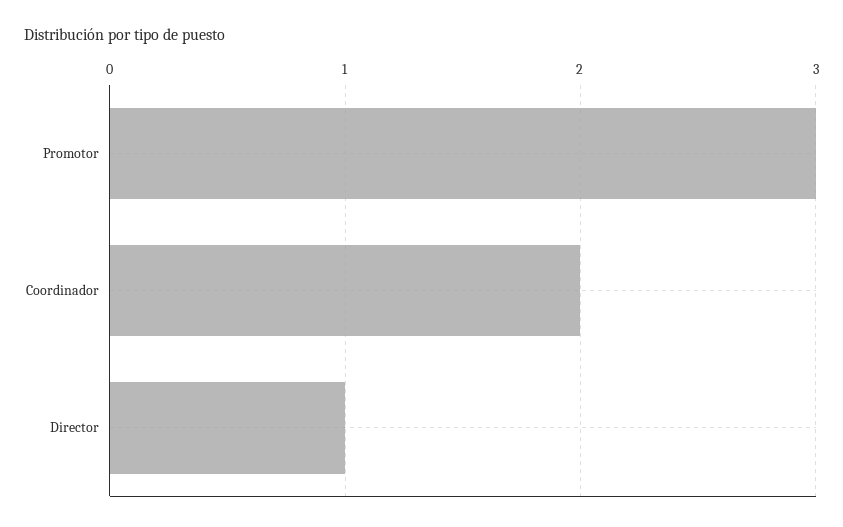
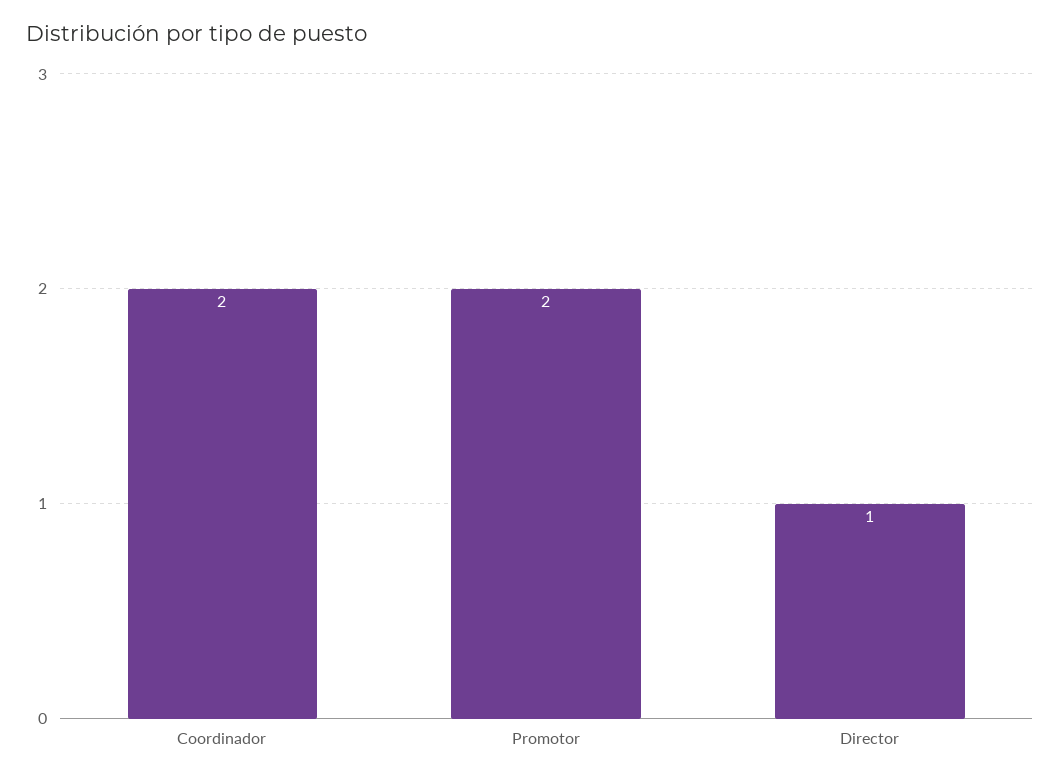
Promotor: 3 -> 2

